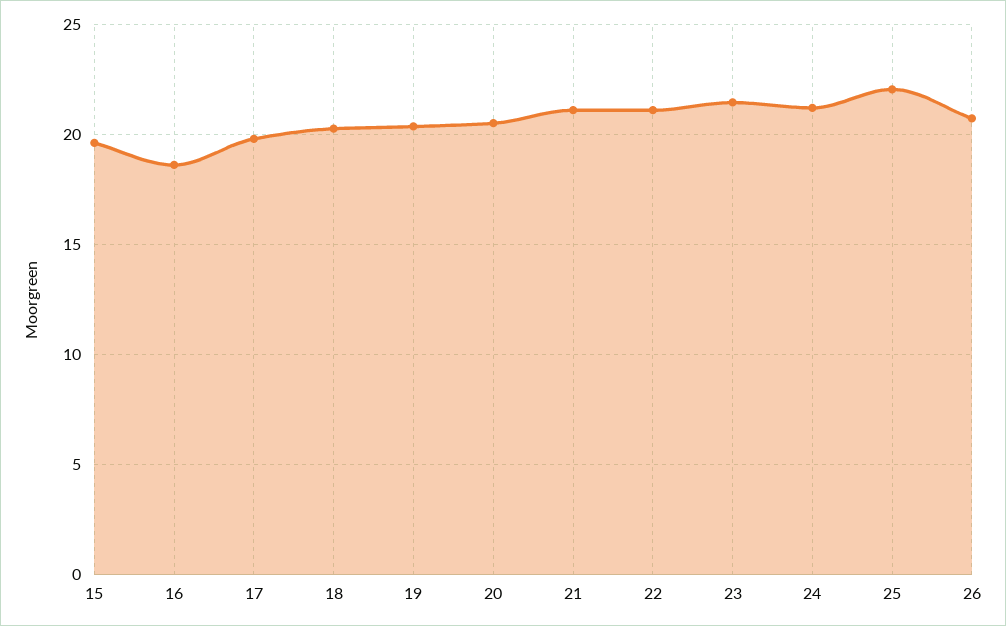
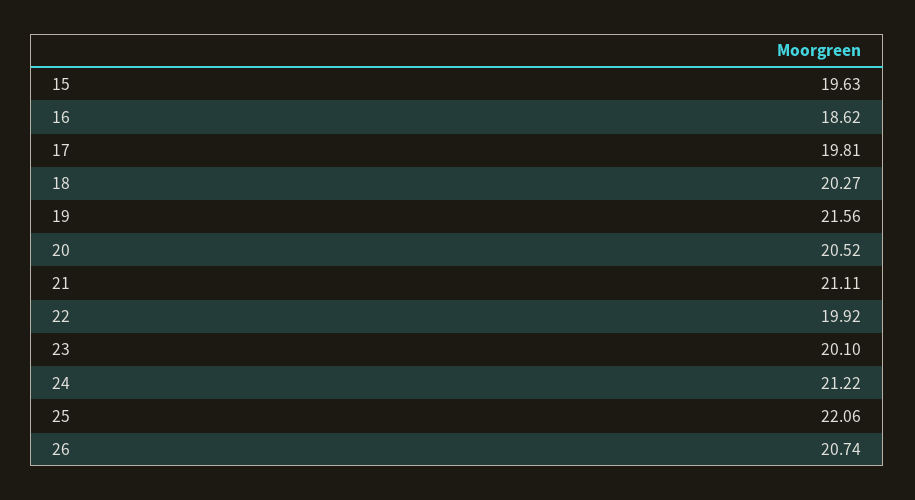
19: 20.5 -> 21.56
22: 21 -> 19.92
23: 21.5 -> 20.1

